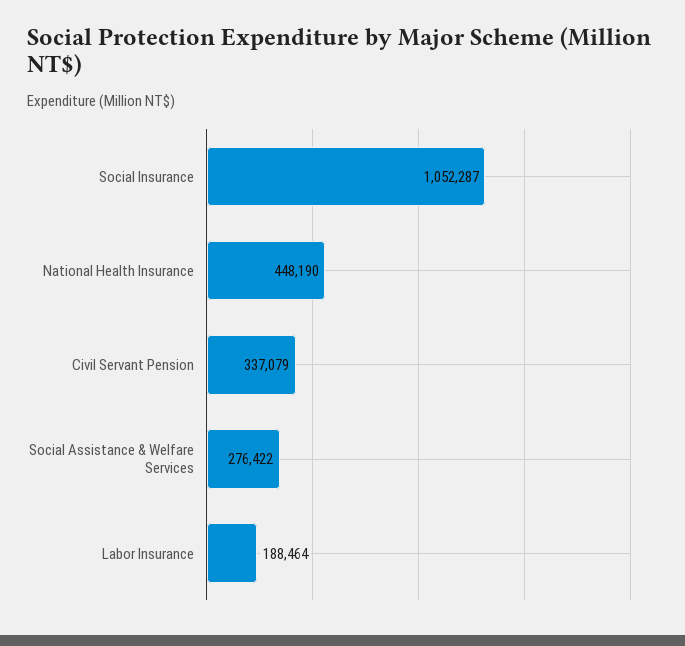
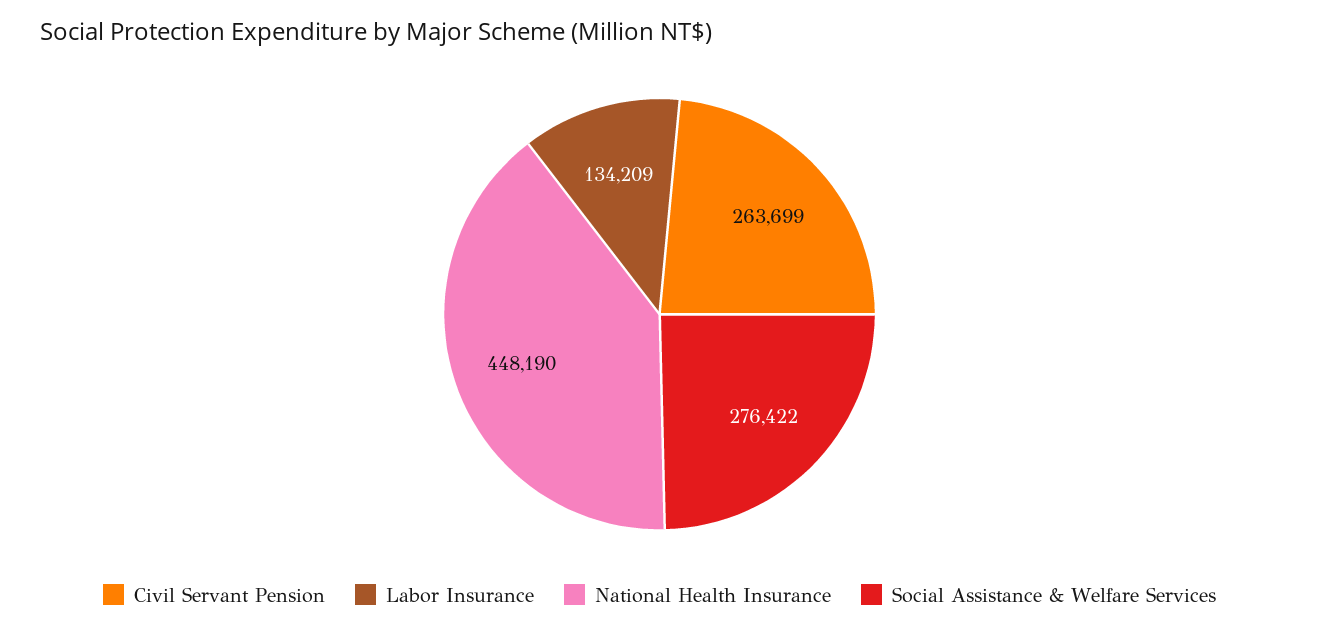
Social Insurance: 1052287 -> none
Civil Servant Pension: 337079 -> 263699
Labor Insurance: 188464 -> 134209

